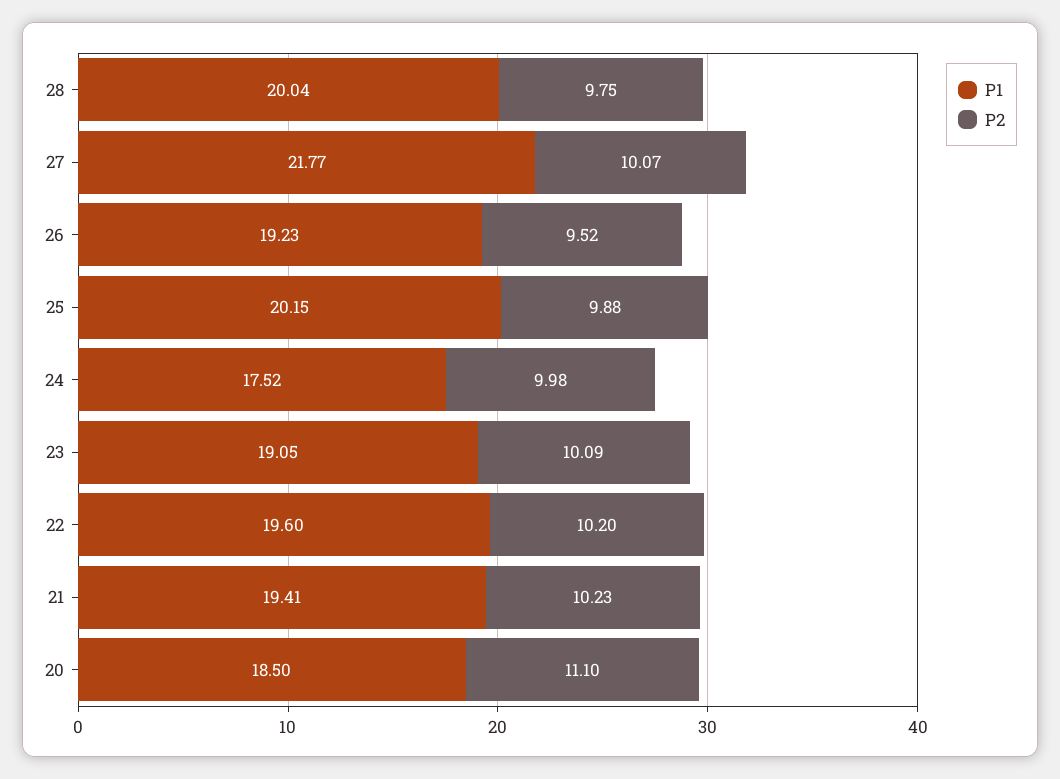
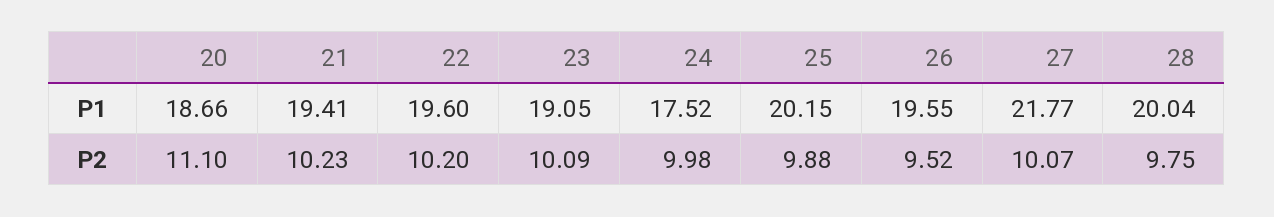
P1, 26: 19.23 -> 19.55
P1, 20: 18.5 -> 18.66

